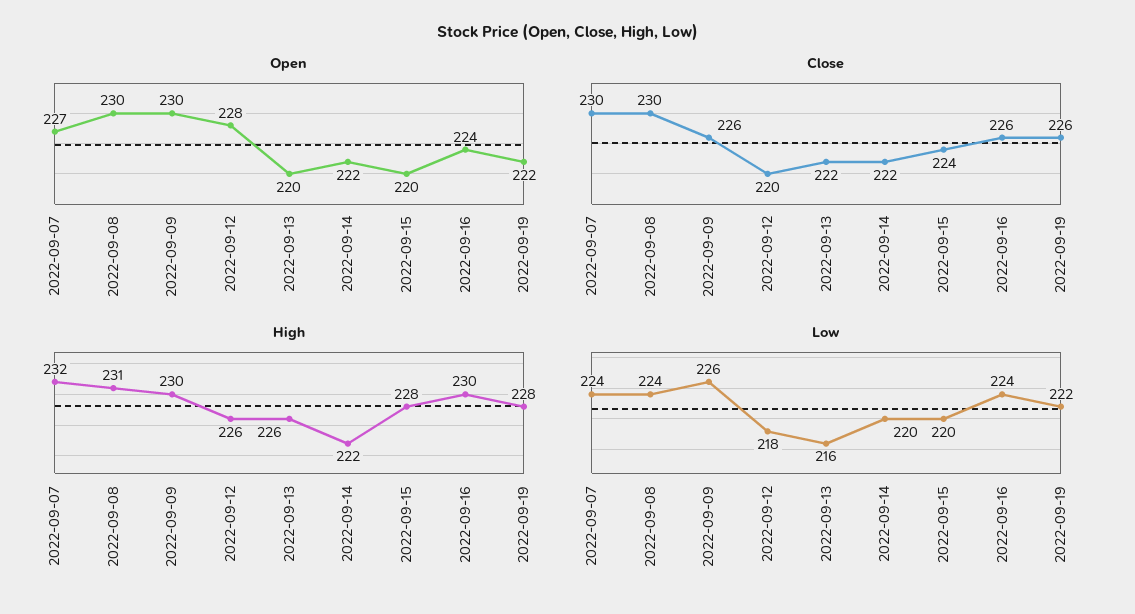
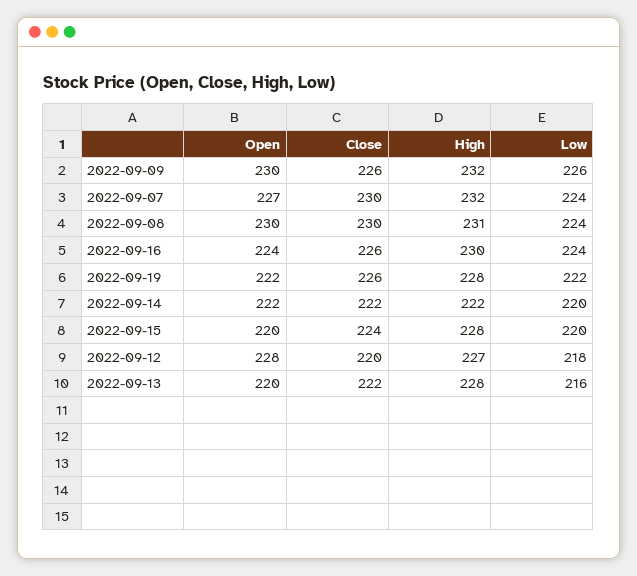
High, 2022-09-09: 230 -> 232
High, 2022-09-12: 226 -> 227
High, 2022-09-13: 226 -> 228

